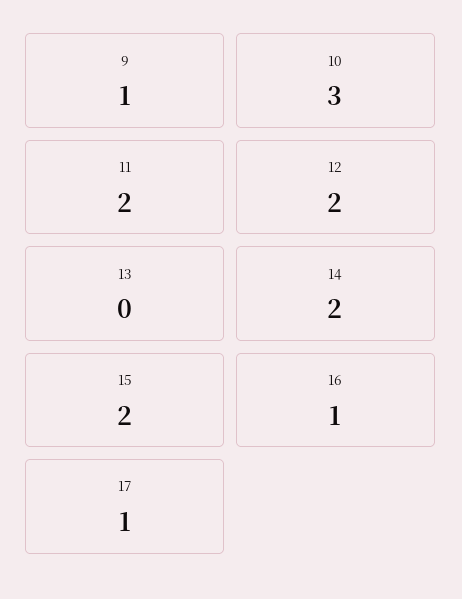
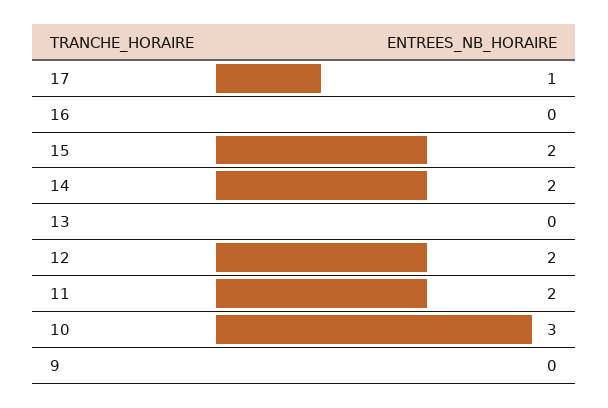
9: 1 -> 0
16: 1 -> 0

